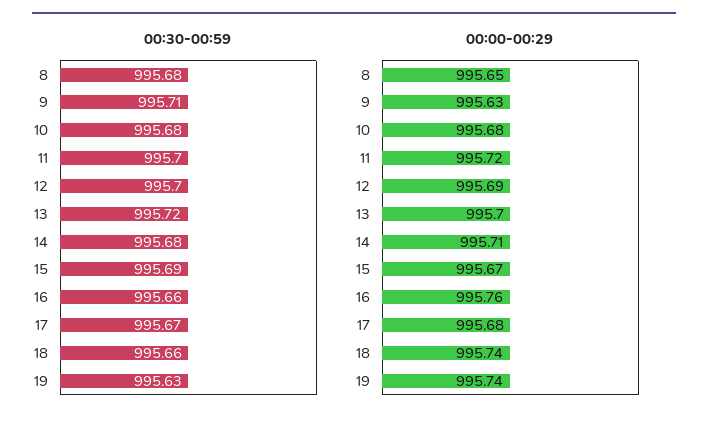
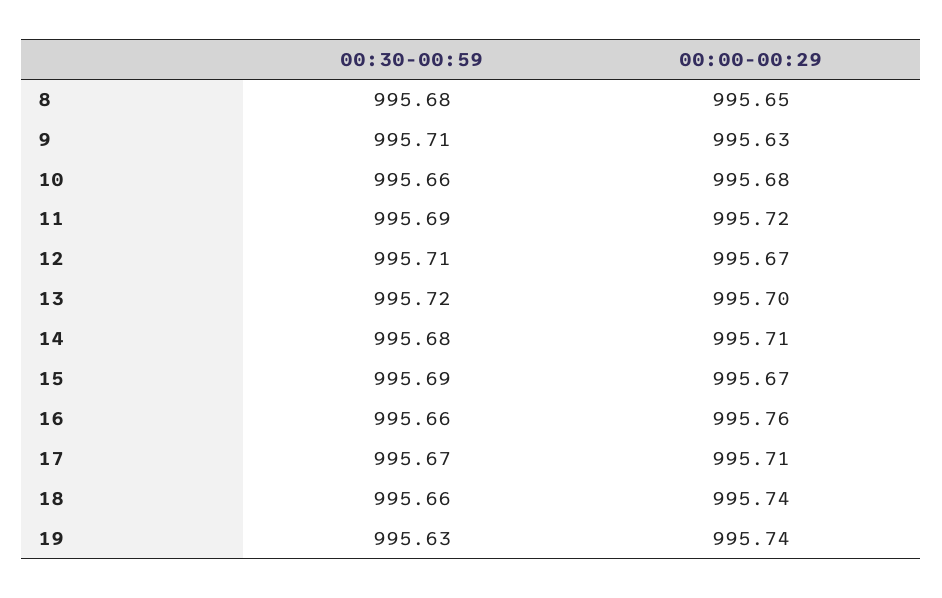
00:30-00:59, 10: 995.68 -> 995.66
00:30-00:59, 11: 995.7 -> 995.69
00:30-00:59, 12: 995.7 -> 995.71
00:00-00:29, 12: 995.69 -> 995.67
00:00-00:29, 17: 995.68 -> 995.71

